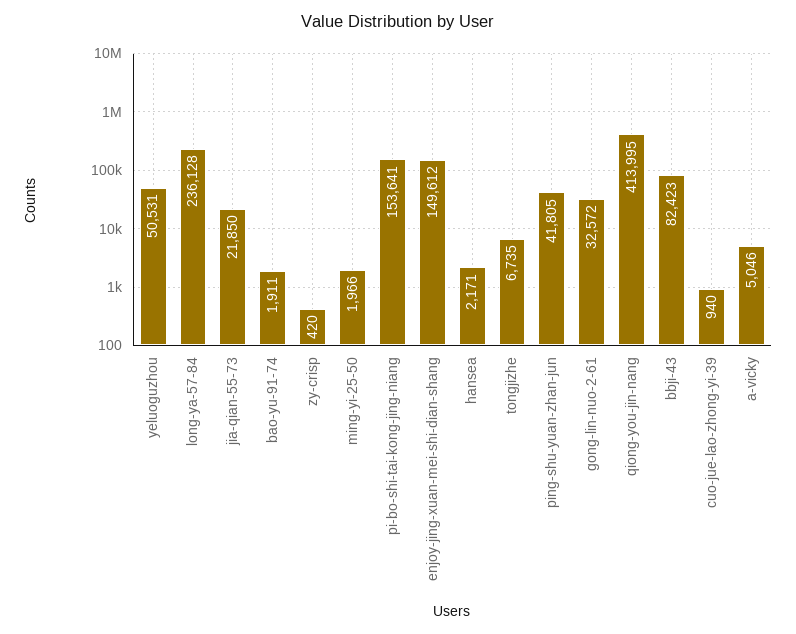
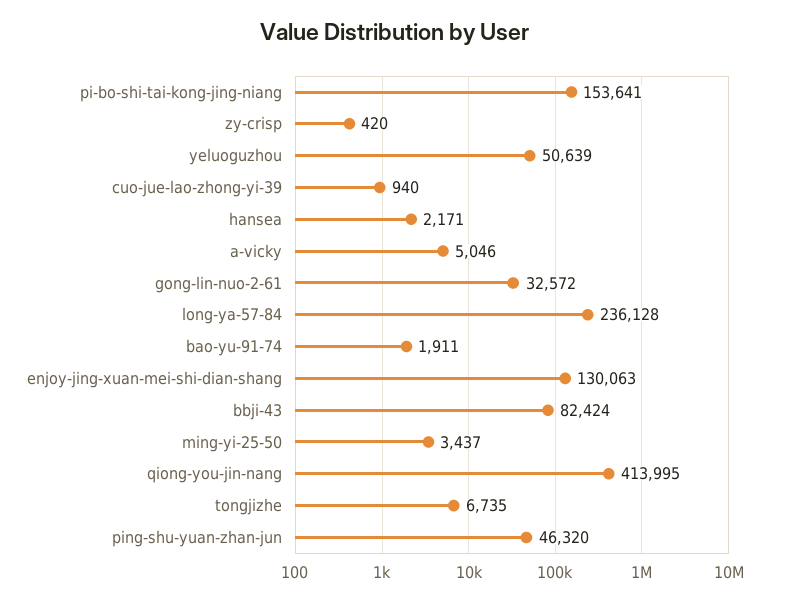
yeluoguzhou: 50531 -> 50639
jia-qian-55-73: 21850 -> none
ming-yi-25-50: 1966 -> 3437
enjoy-jing-xuan-mei-shi-dian-shang: 149612 -> 130063
ping-shu-yuan-zhan-jun: 41805 -> 46320
bbji-43: 82423 -> 82424

